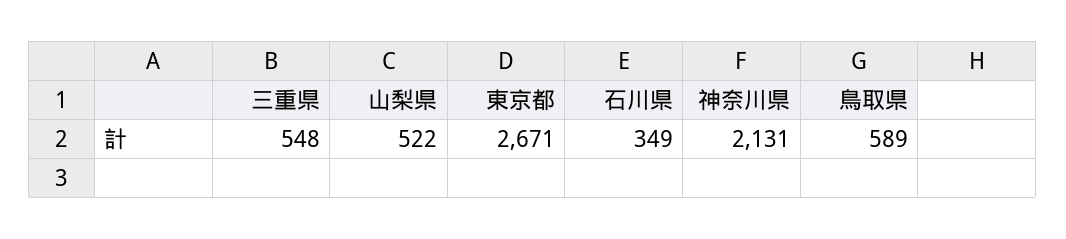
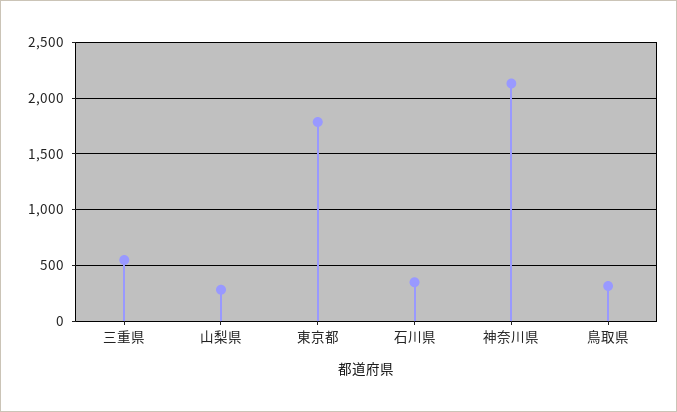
山梨県: 522 -> 300
東京都: 2671 -> 1800
鳥取県: 589 -> 300

